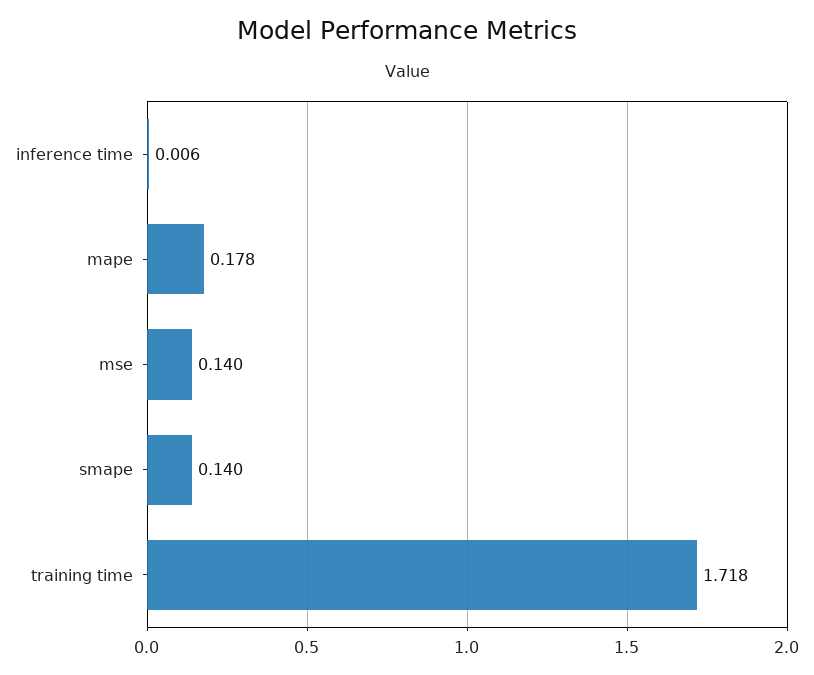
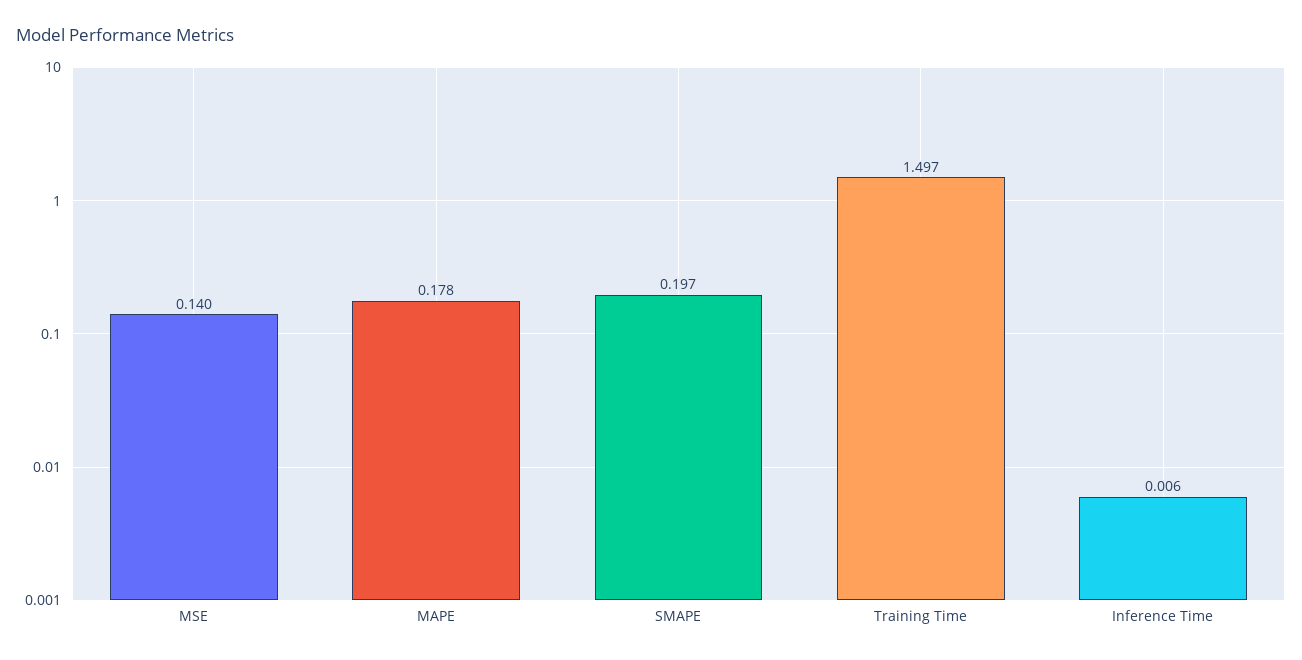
smape: 0.14 -> 0.197
training time: 1.718 -> 1.497

